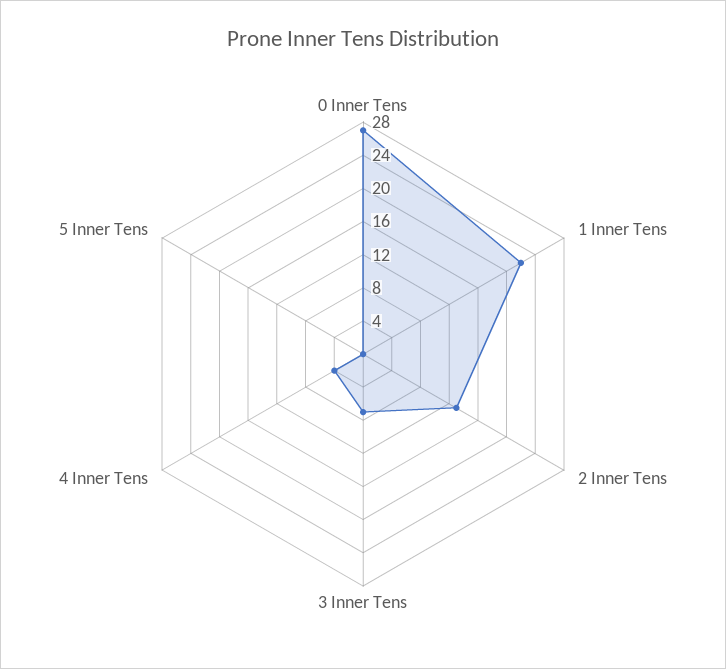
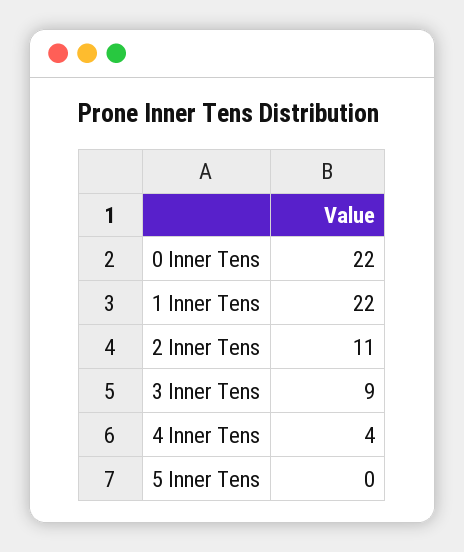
0 Inner Tens: 27 -> 22
2 Inner Tens: 13 -> 11
3 Inner Tens: 7 -> 9

